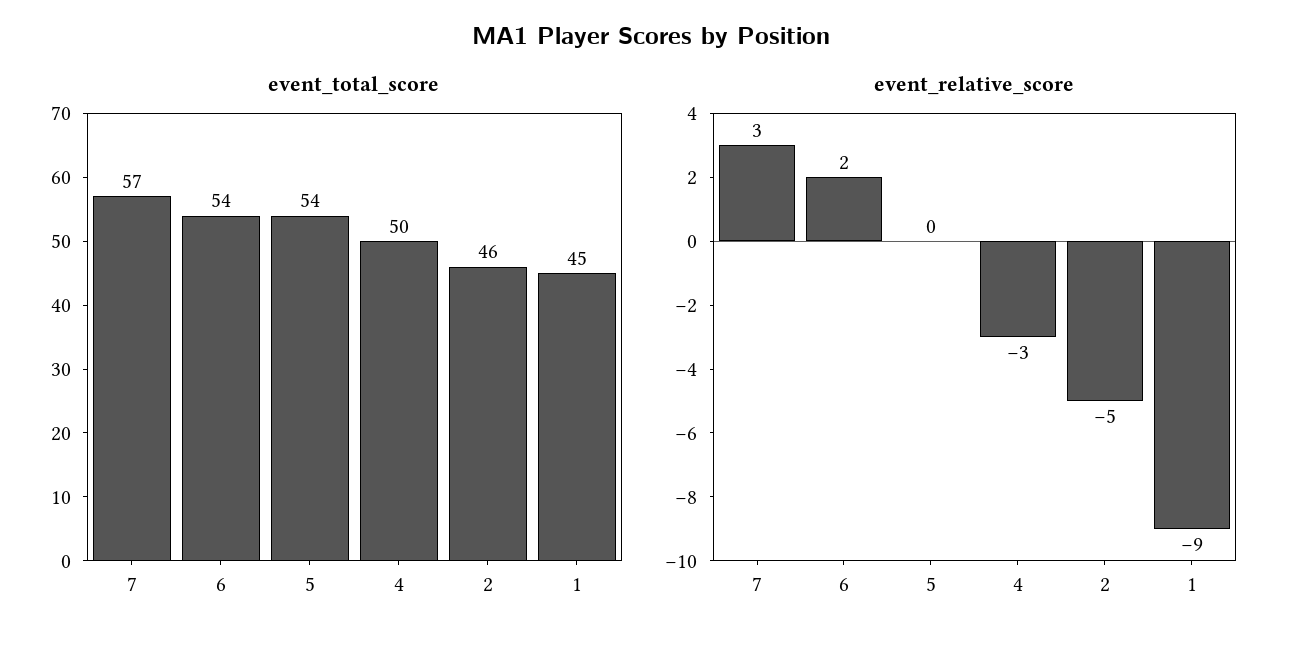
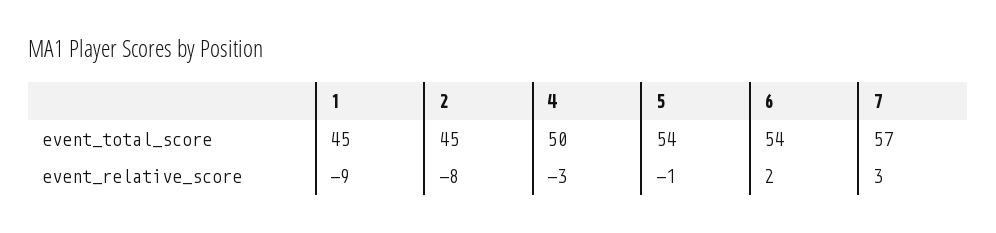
event_total_score, 2: 46 -> 45
event_relative_score, 5: 0 -> -1
event_relative_score, 2: -5 -> -8

